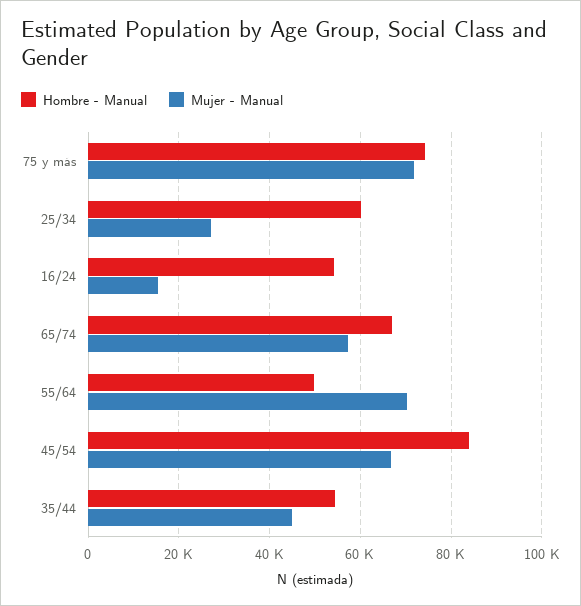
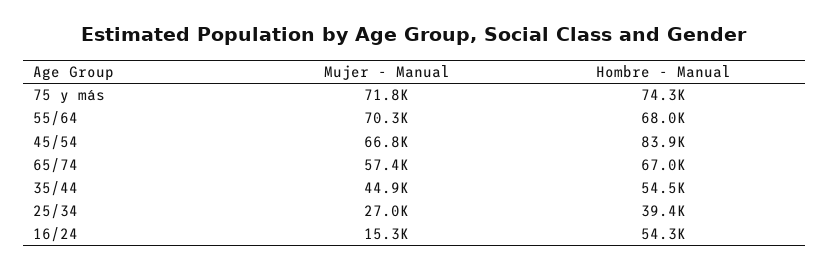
Hombre - Manual, 25/34: 60000 -> 39400
Hombre - Manual, 55/64: 50000 -> 68000

